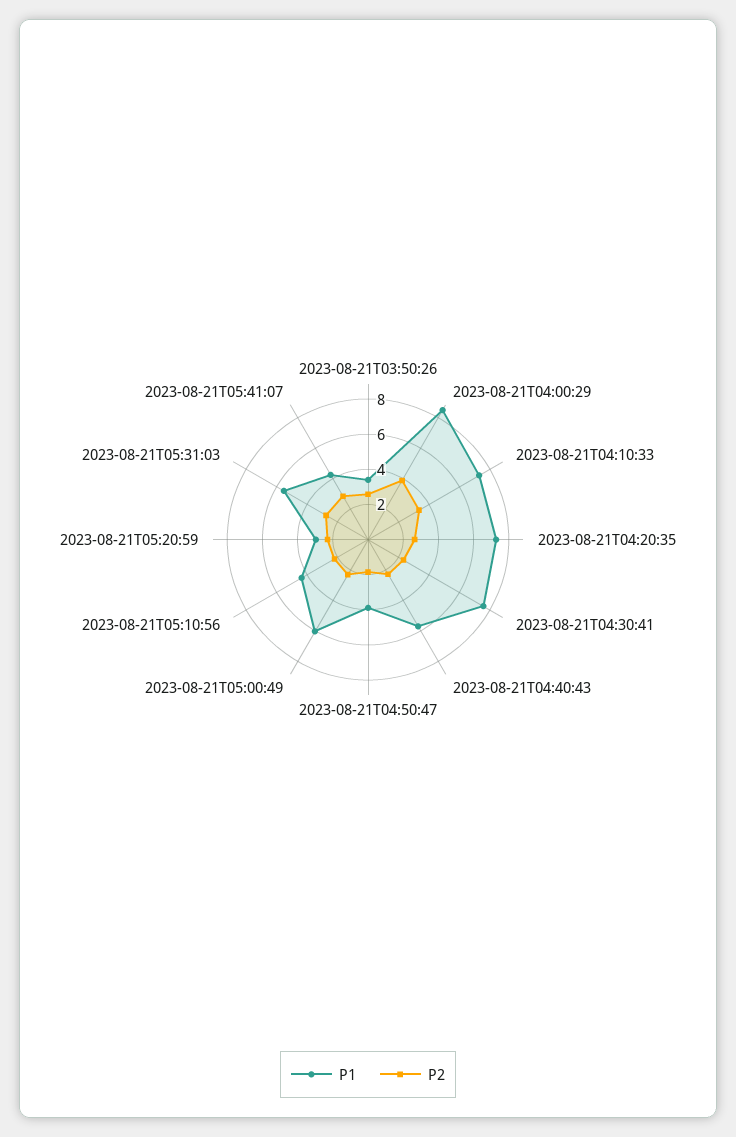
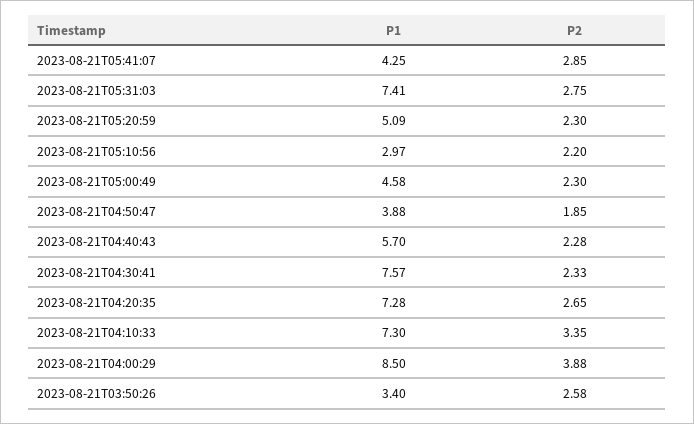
P1, 2023-08-21T05:00:49: 6 -> 4.58
P1, 2023-08-21T05:10:56: 4.5 -> 2.97
P1, 2023-08-21T05:20:59: 3 -> 5.09
P1, 2023-08-21T05:31:03: 5.5 -> 7.41

